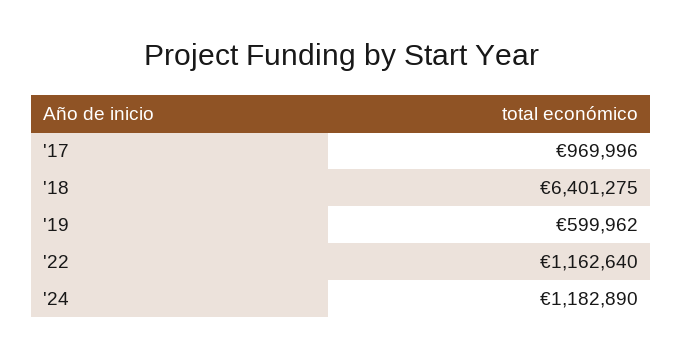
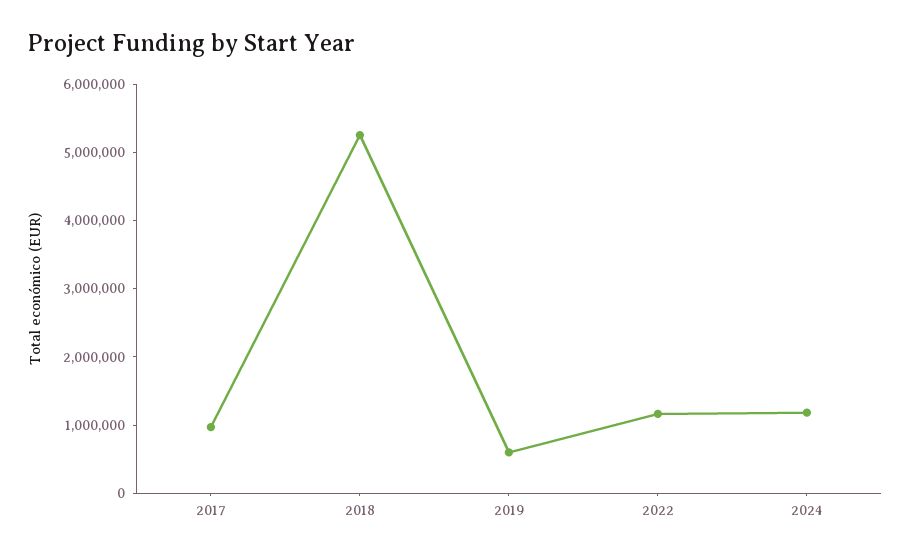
'18: 6401275 -> 5200000

